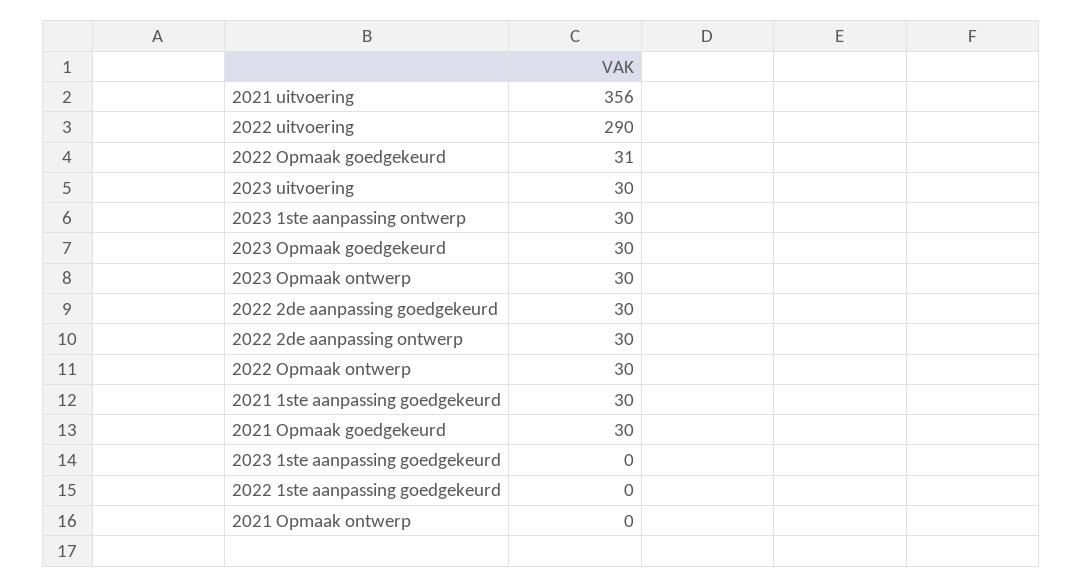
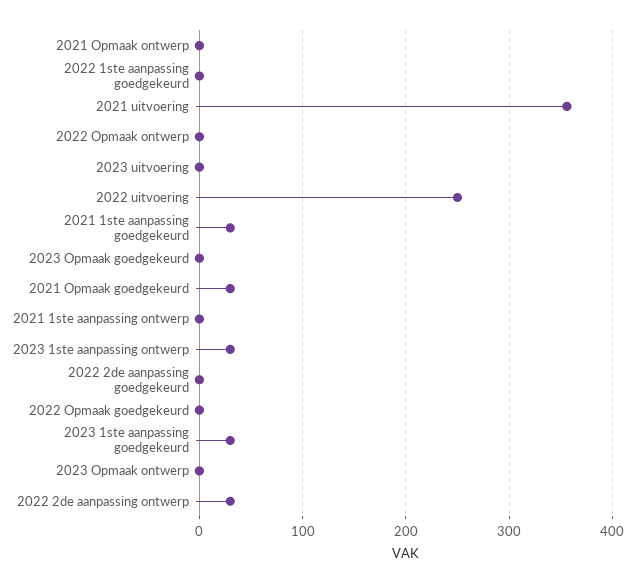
2022 uitvoering: 290 -> 250
2022 Opmaak goedgekeurd: 31 -> 0
2023 uitvoering: 30 -> 0
2023 Opmaak goedgekeurd: 30 -> 0
2023 Opmaak ontwerp: 30 -> 0
2022 2de aanpassing goedgekeurd: 30 -> 0
2022 Opmaak ontwerp: 30 -> 0
2023 1ste aanpassing goedgekeurd: 0 -> 30
2021 1ste aanpassing ontwerp: none -> 0

